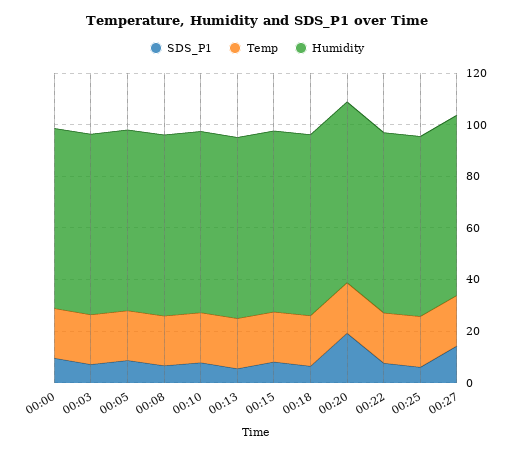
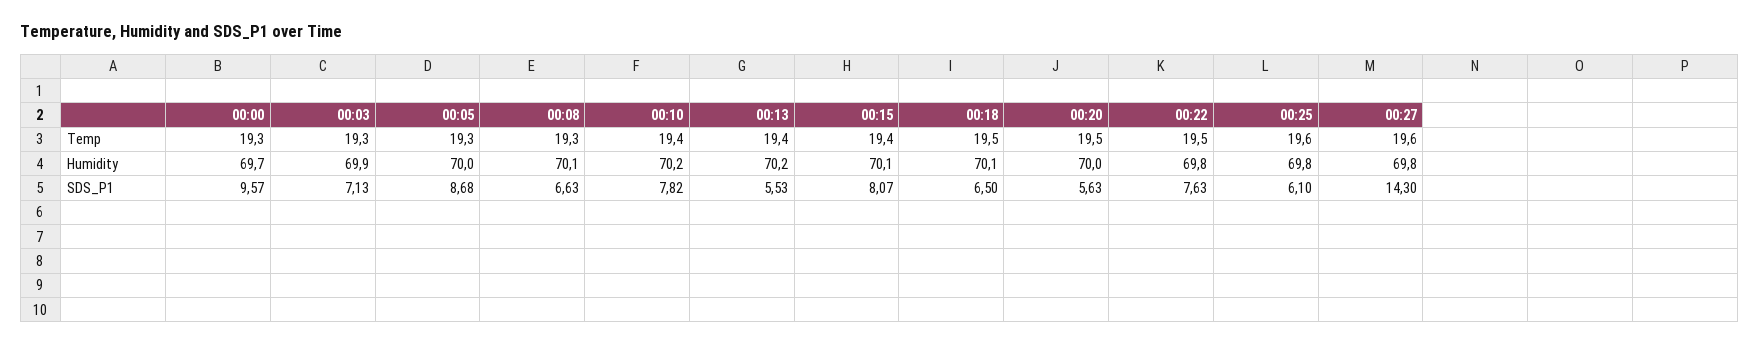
SDS_P1, 00:20: 20 -> 5.63

